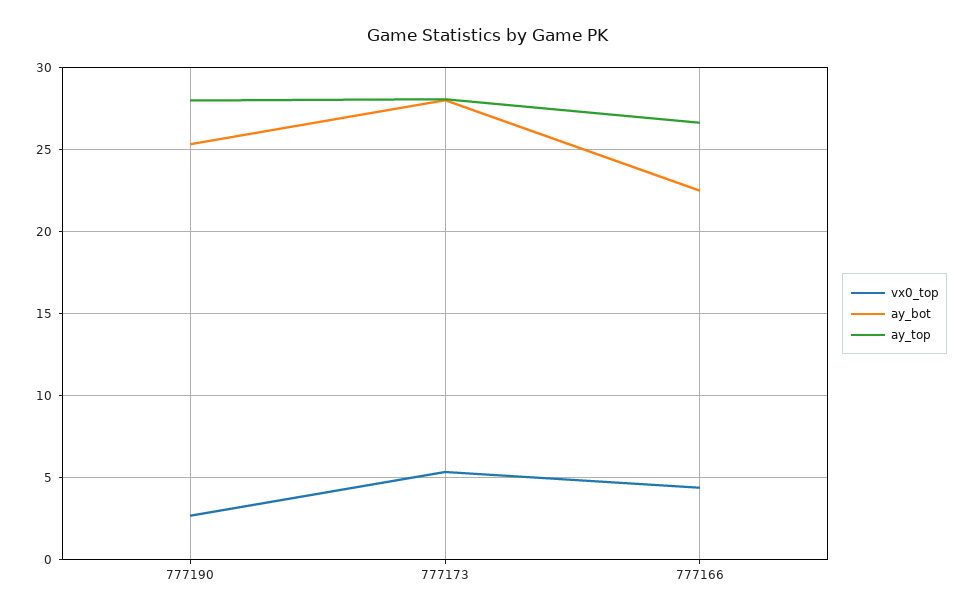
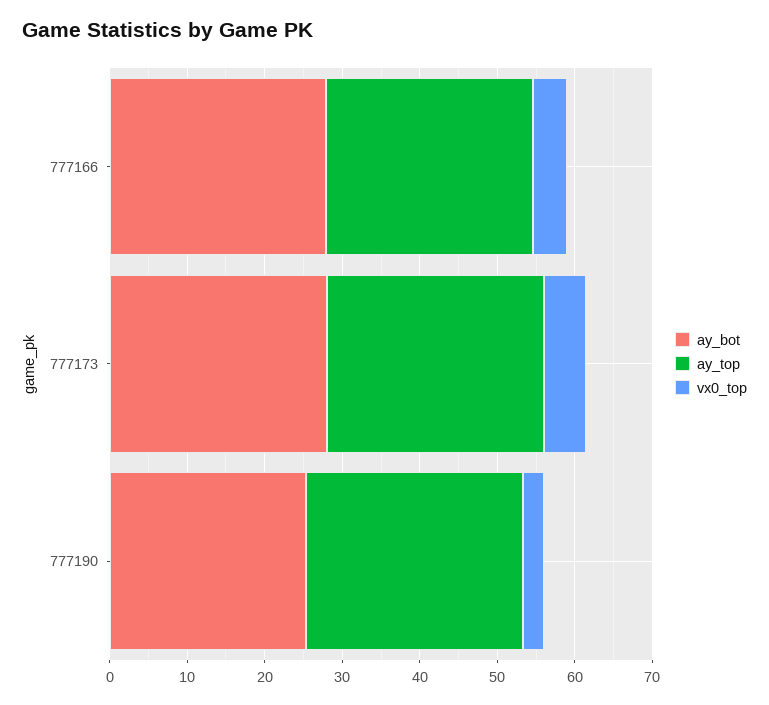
ay_bot, 777166: 22.5 -> 28

